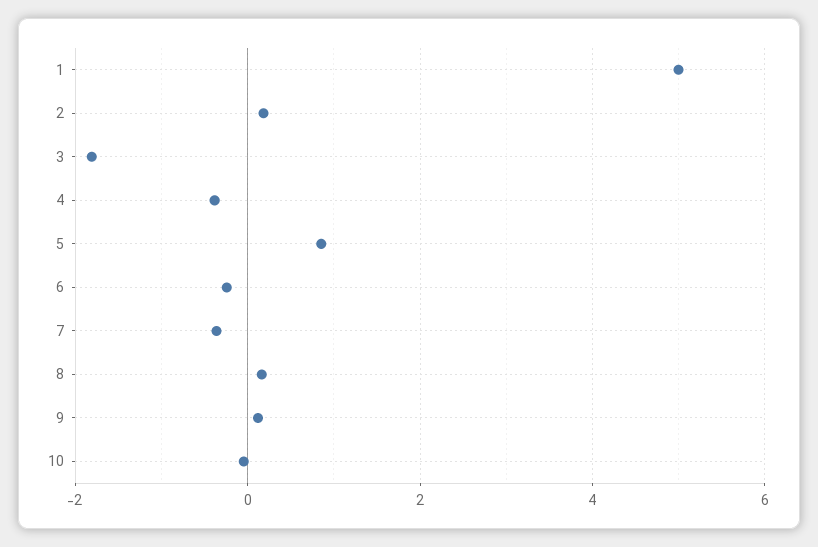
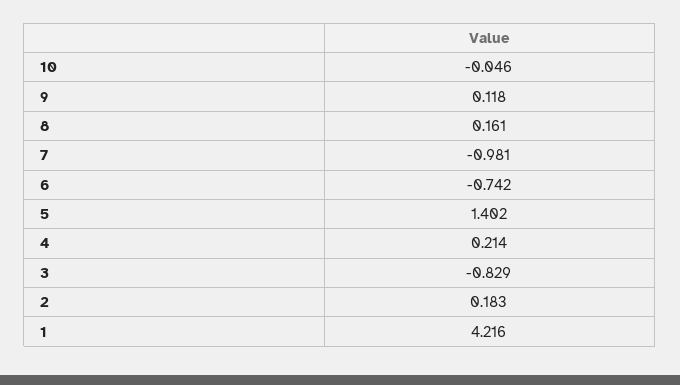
1: 5 -> 4.216
3: -1.8 -> -0.829
4: -0.4 -> 0.214
5: 0.8 -> 1.402
6: -0.2 -> -0.742
7: -0.4 -> -0.981

